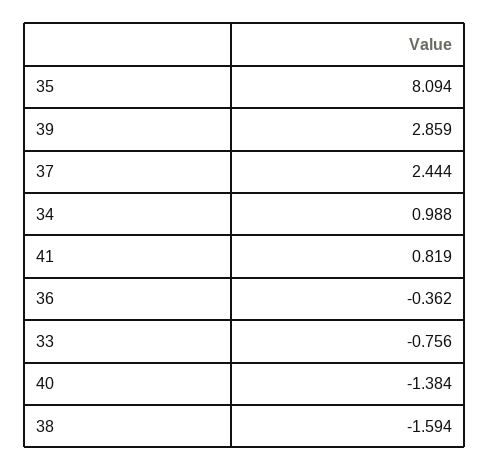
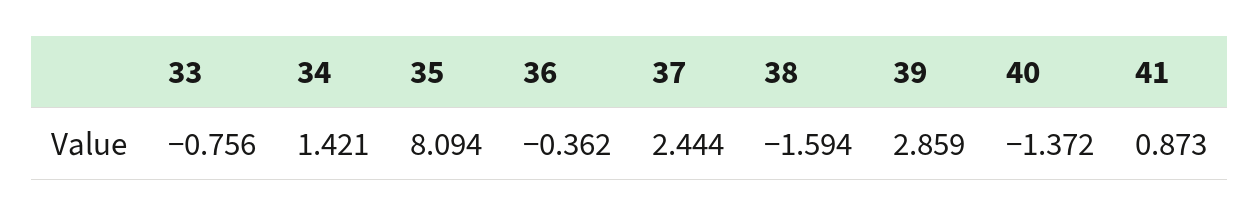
34: 0.988 -> 1.421
41: 0.819 -> 0.873
40: -1.384 -> -1.372

